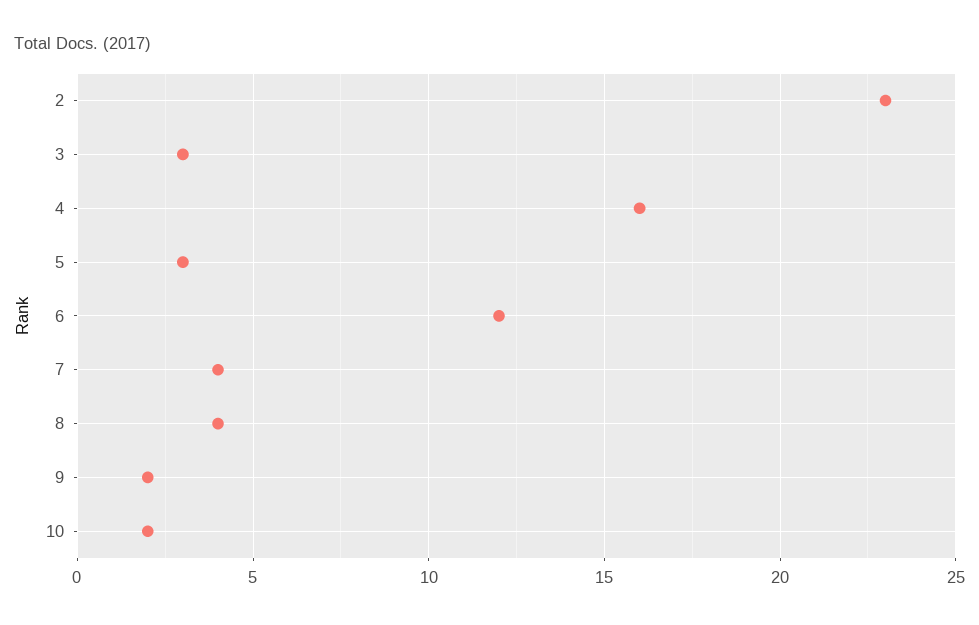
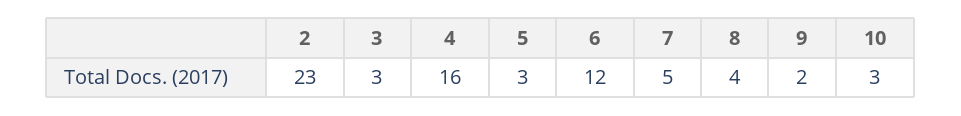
7: 4 -> 5
10: 2 -> 3

